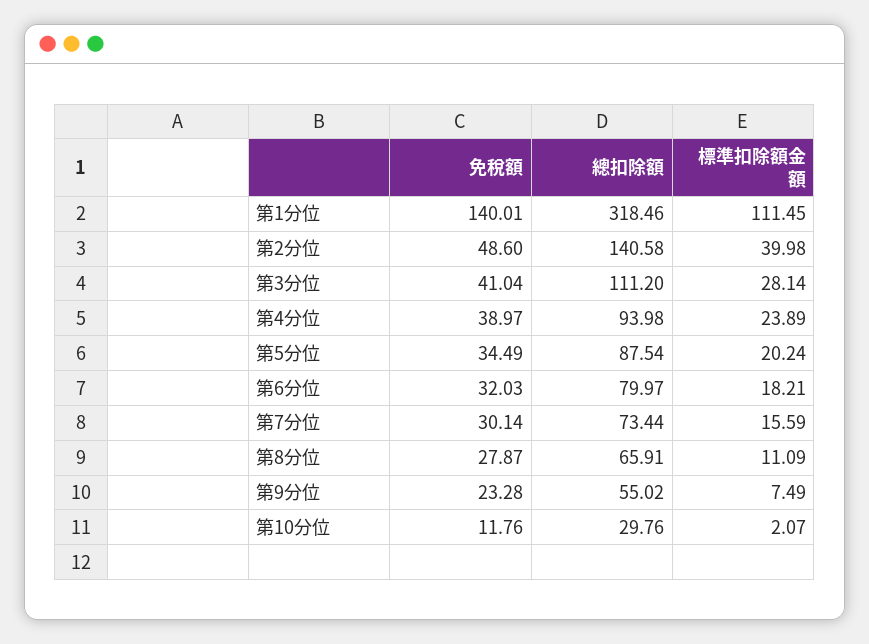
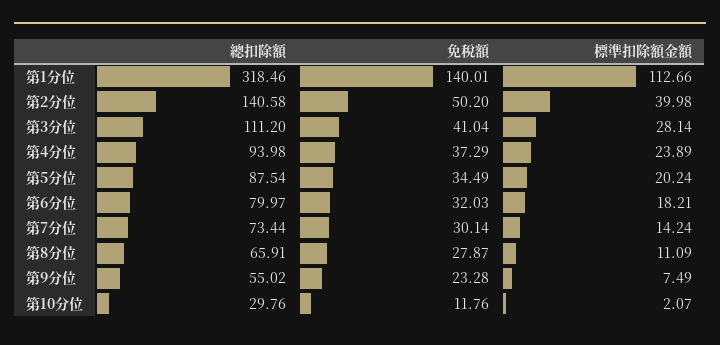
標準扣除額金額, 第1分位: 111.45 -> 112.66
免稅額, 第2分位: 48.6 -> 50.2
免稅額, 第4分位: 38.97 -> 37.29
標準扣除額金額, 第7分位: 15.59 -> 14.24

